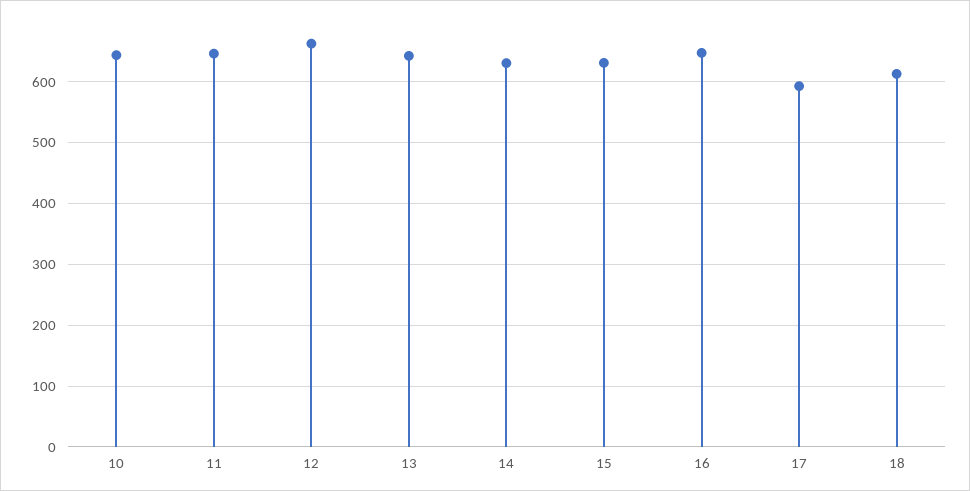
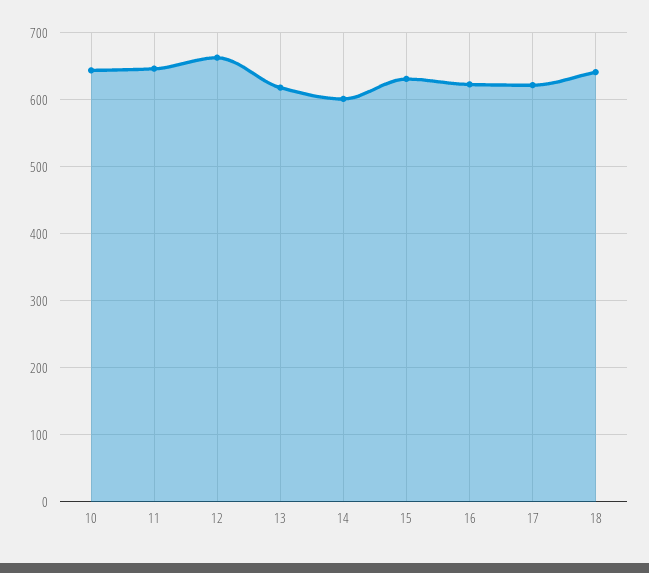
13: 640 -> 620
14: 630 -> 600
16: 650 -> 620
17: 590 -> 620
18: 610 -> 640

